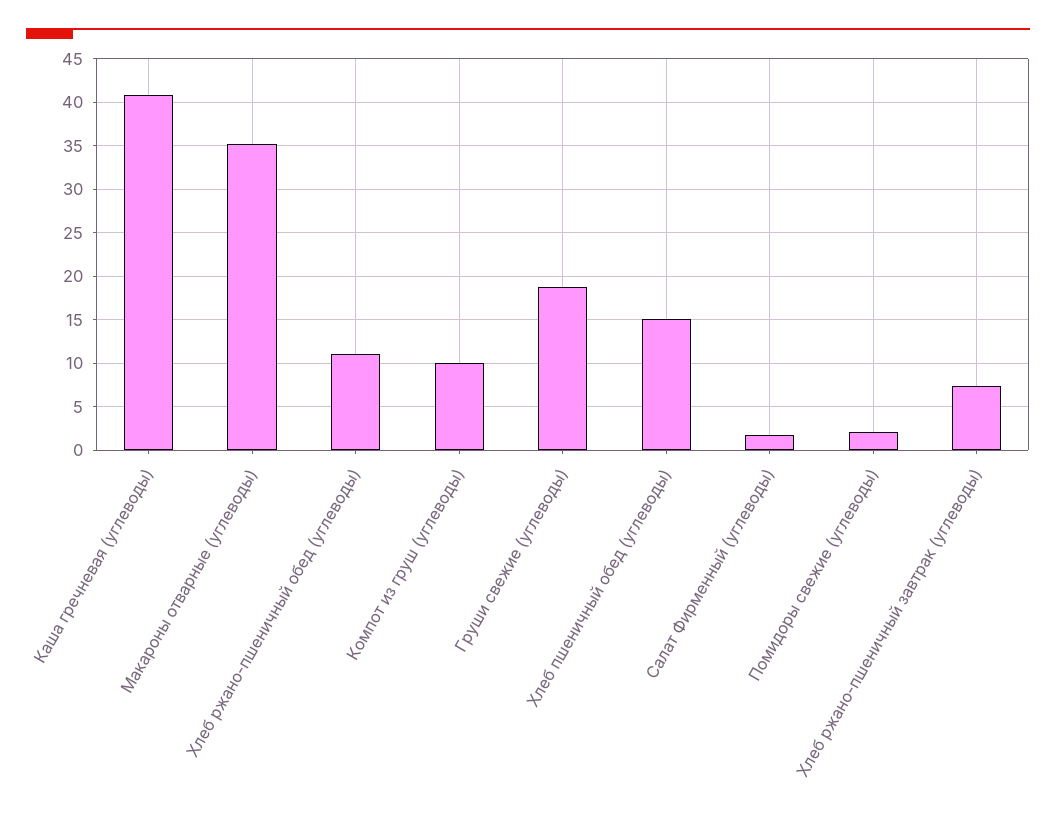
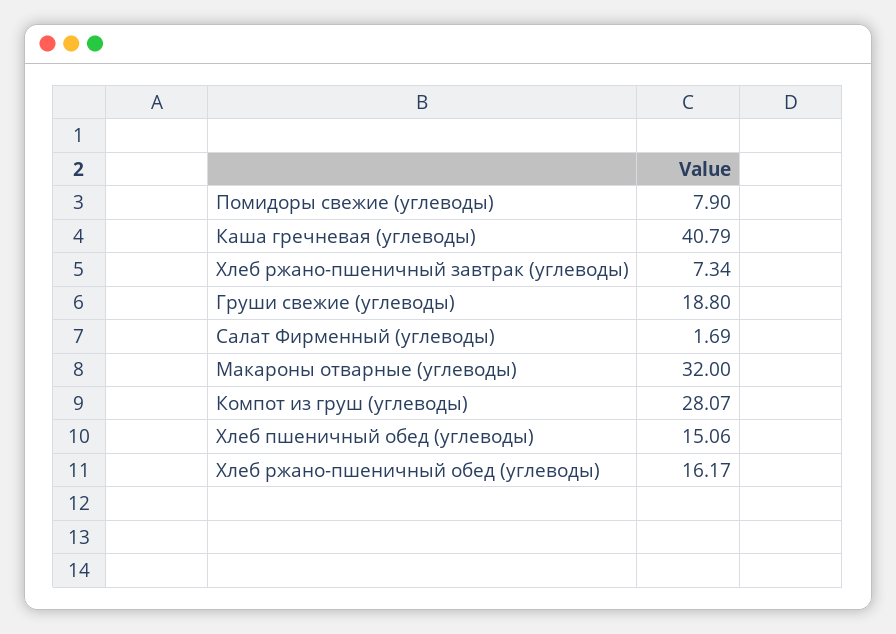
Макароны отварные (углеводы): 35 -> 32
Хлеб ржано-пшеничный обед (углеводы): 11 -> 16.17
Компот из груш (углеводы): 10 -> 28.07
Помидоры свежие (углеводы): 2 -> 7.9

